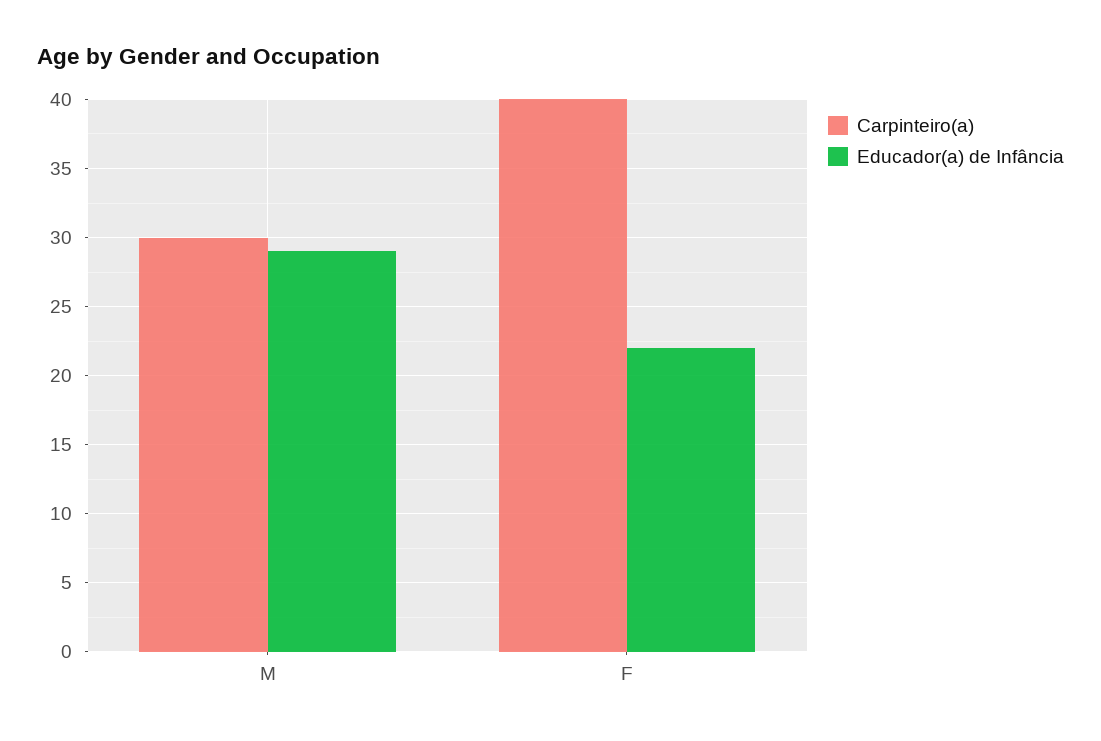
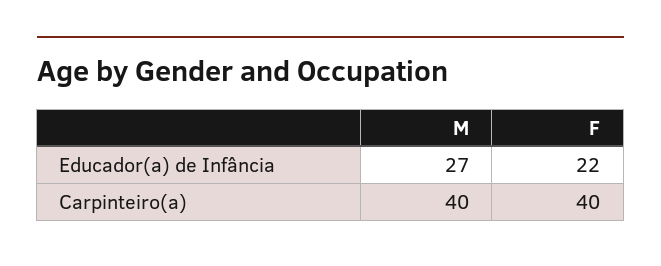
Carpinteiro(a), M: 30 -> 40
Educador(a) de Infância, M: 29 -> 27

